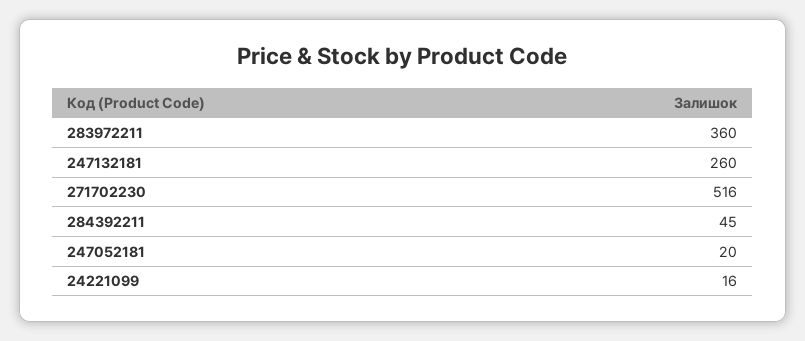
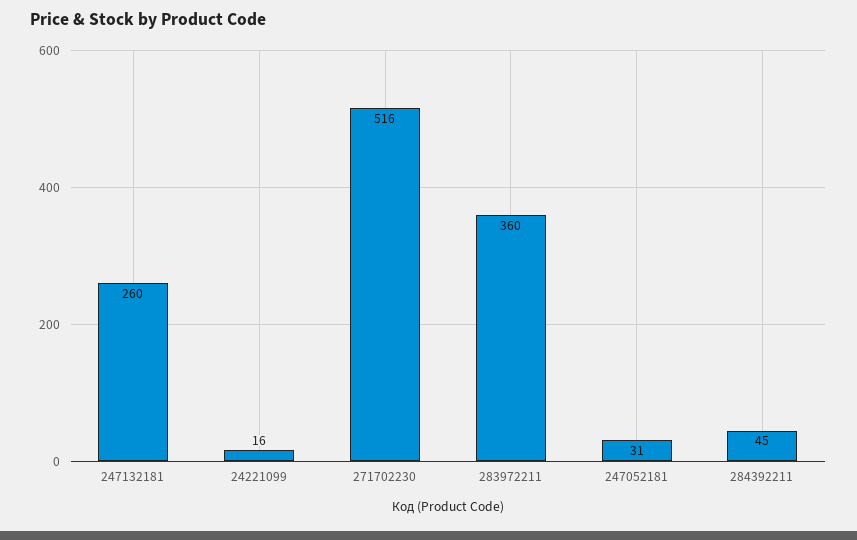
247052181: 20 -> 31

